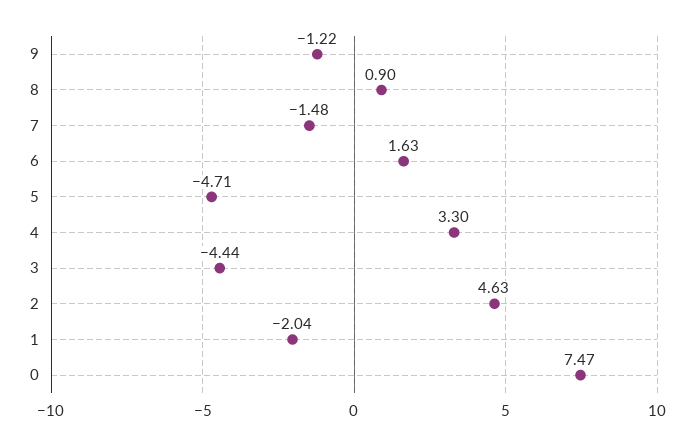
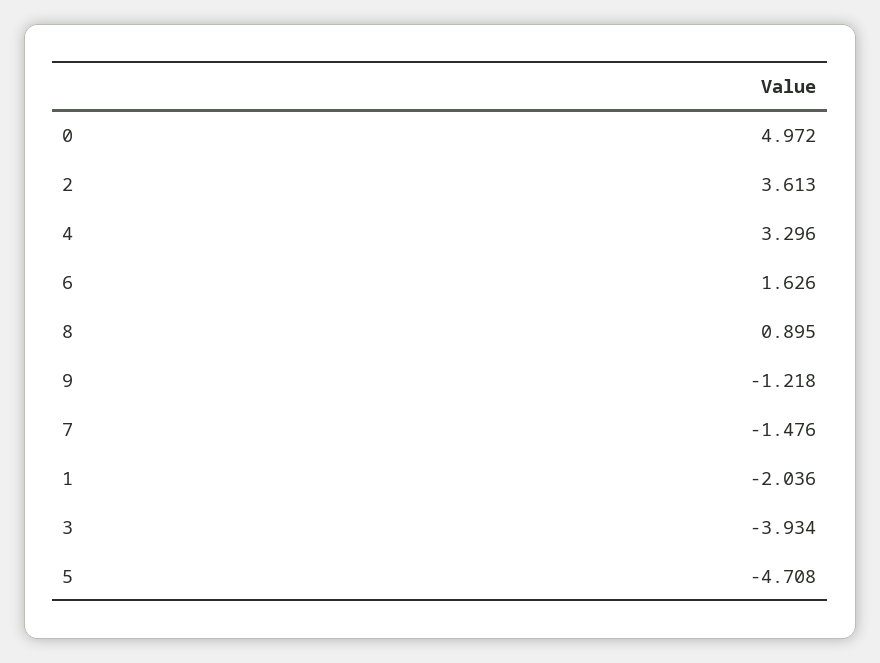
3: -4.44 -> -3.934
2: 4.63 -> 3.613
0: 7.47 -> 4.972

